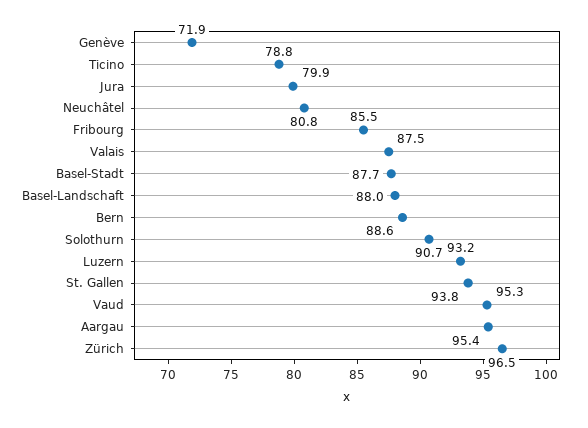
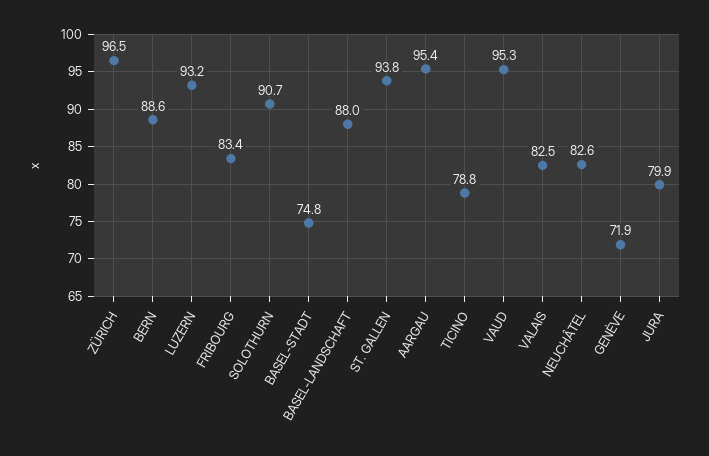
Neuchâtel: 80.8 -> 82.6
Fribourg: 85.5 -> 83.4
Valais: 87.5 -> 82.5
Basel-Stadt: 87.7 -> 74.8

